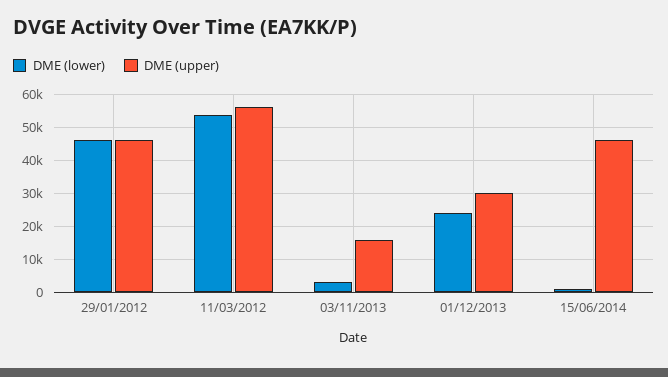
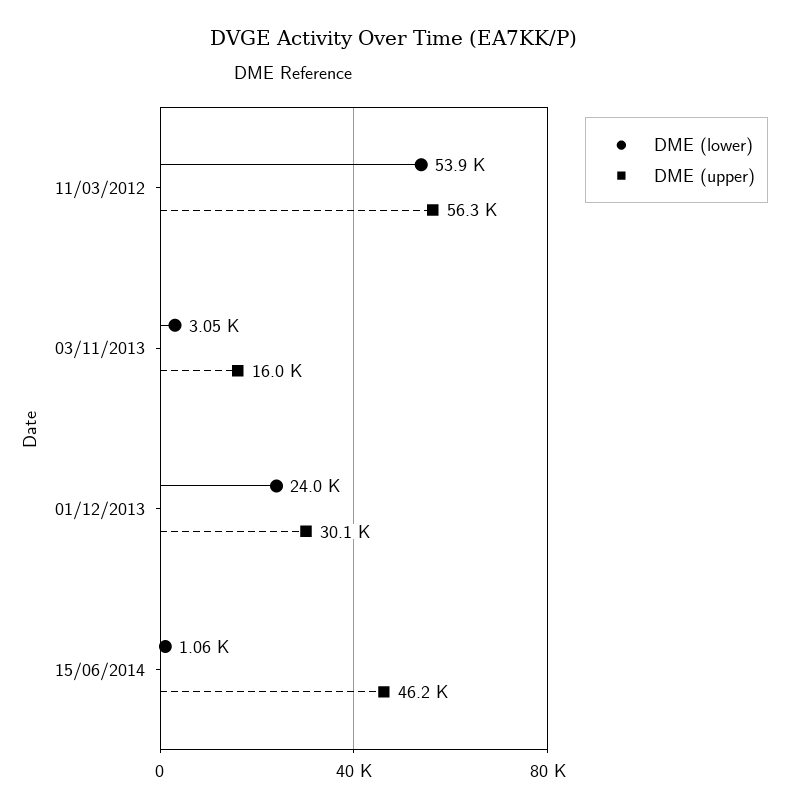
DME (lower), 29/01/2012: 46000 -> none
DME (upper), 29/01/2012: 46000 -> none

